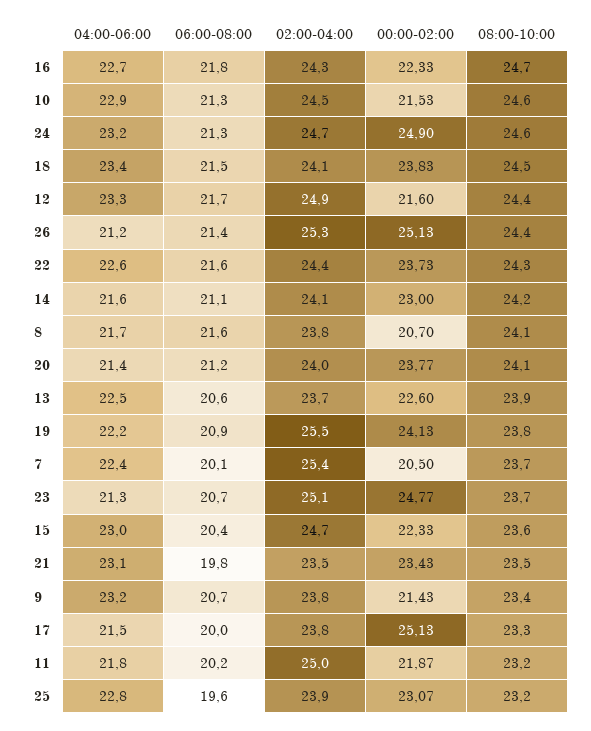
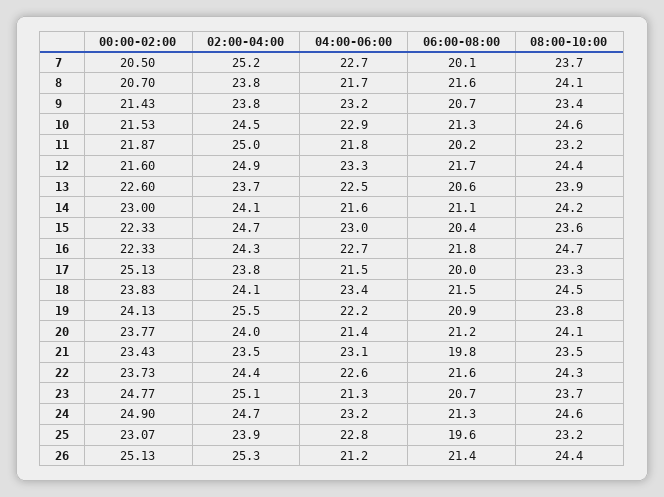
04:00-06:00, 7: 22.4 -> 22.7
02:00-04:00, 7: 25.4 -> 25.2

